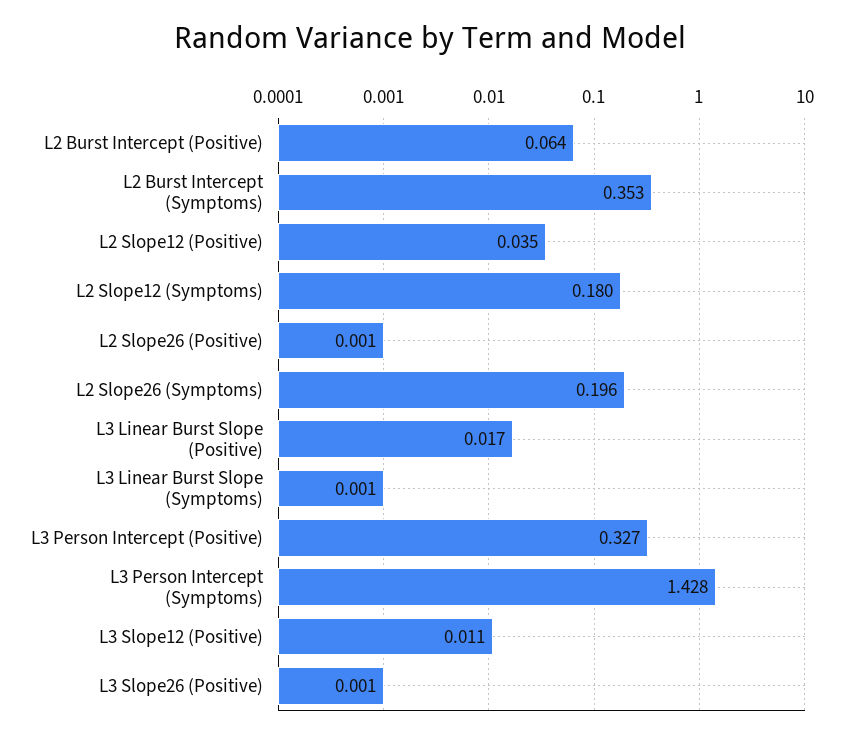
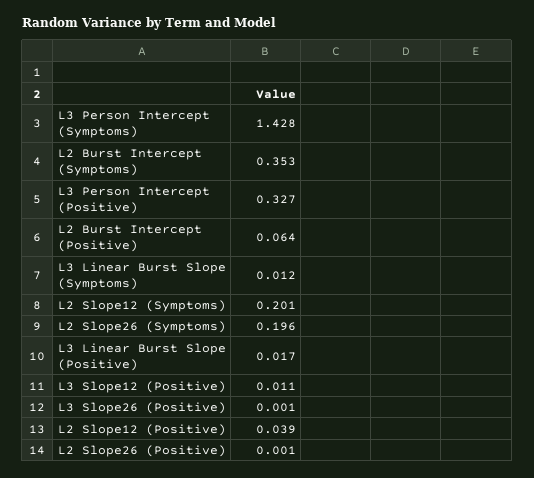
L2 Slope12 (Positive): 0.035 -> 0.039
L2 Slope12 (Symptoms): 0.18 -> 0.201
L3 Linear Burst Slope (Symptoms): 0.001 -> 0.012

